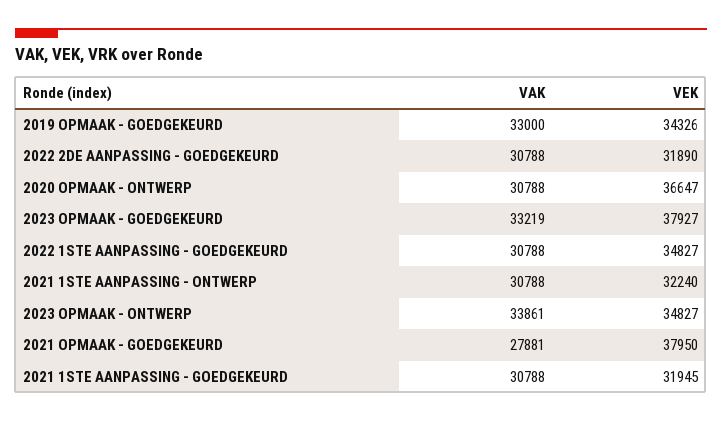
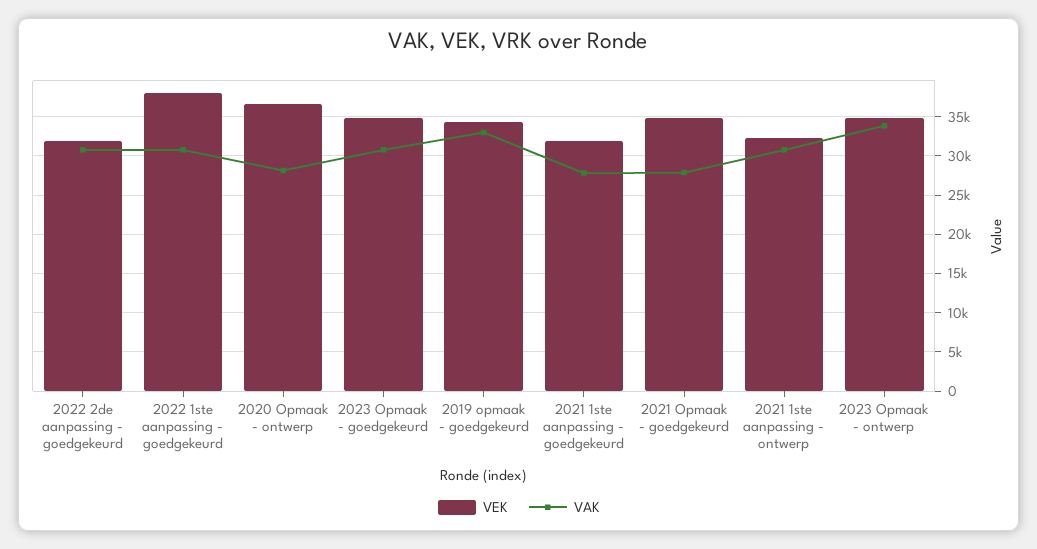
VAK, 2020 OPMAAK - ONTWERP: 30788 -> 28000
VAK, 2023 OPMAAK - GOEDGEKEURD: 33219 -> 31000
VEK, 2023 OPMAAK - GOEDGEKEURD: 37927 -> 35000
VEK, 2022 1STE AANPASSING - GOEDGEKEURD: 34827 -> 38000
VEK, 2021 OPMAAK - GOEDGEKEURD: 37950 -> 35000
VAK, 2021 1STE AANPASSING - GOEDGEKEURD: 30788 -> 28000

